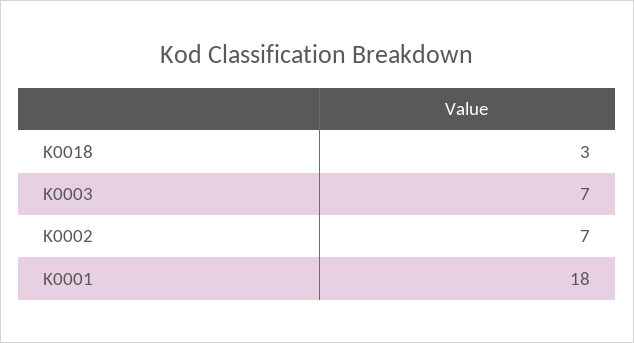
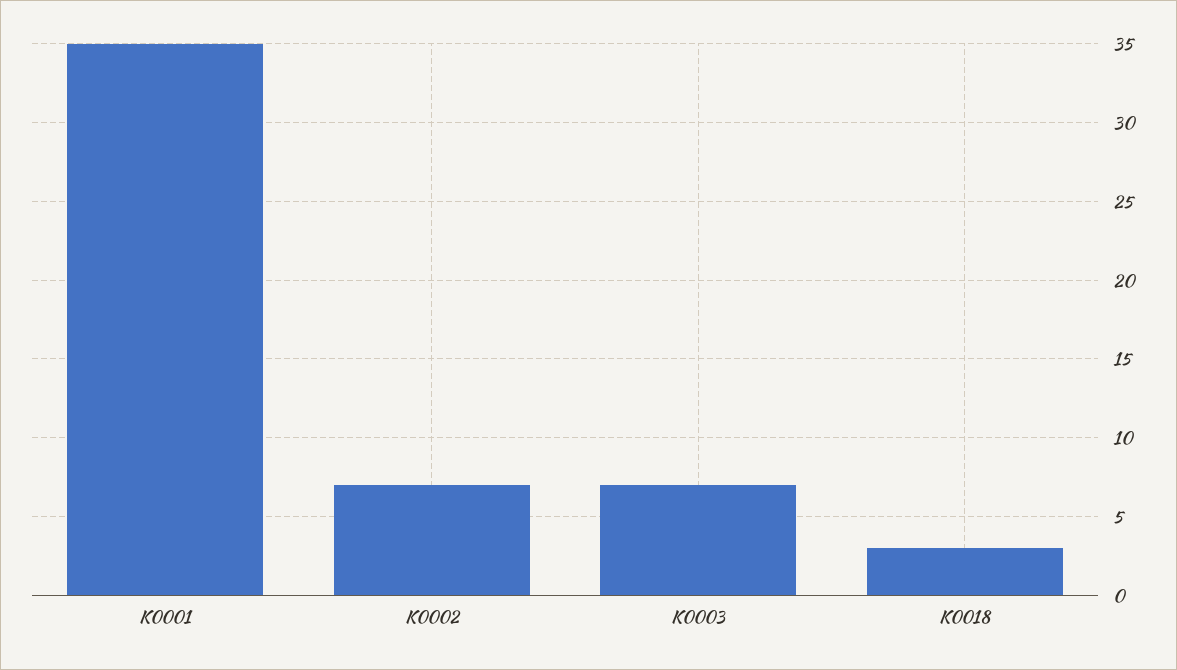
K0001: 18 -> 35

